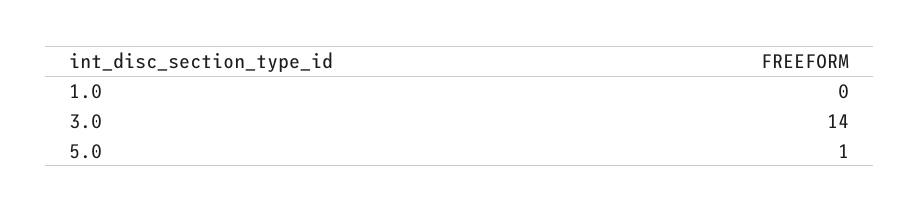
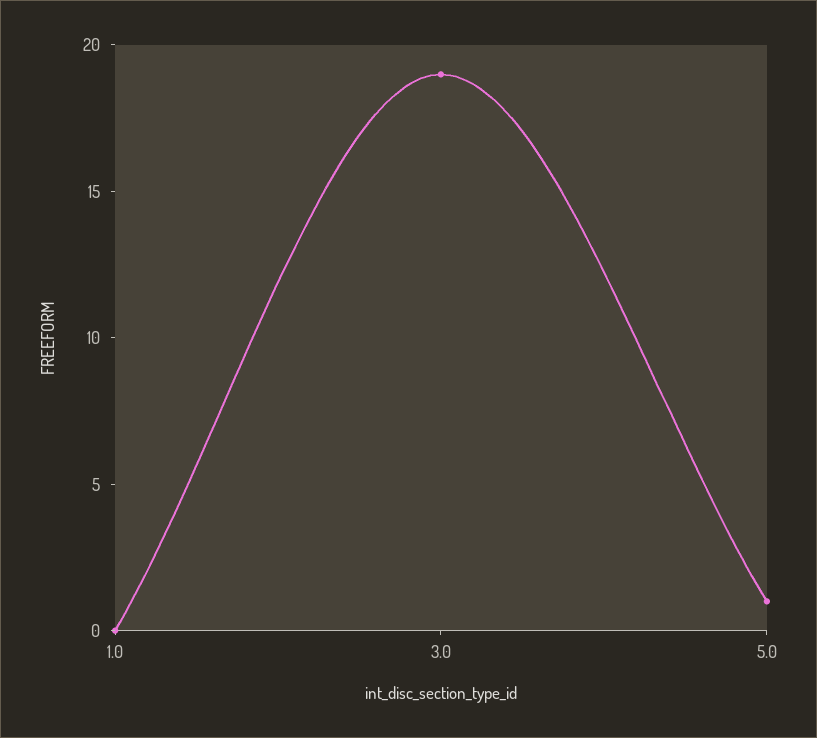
3.0: 14 -> 19

